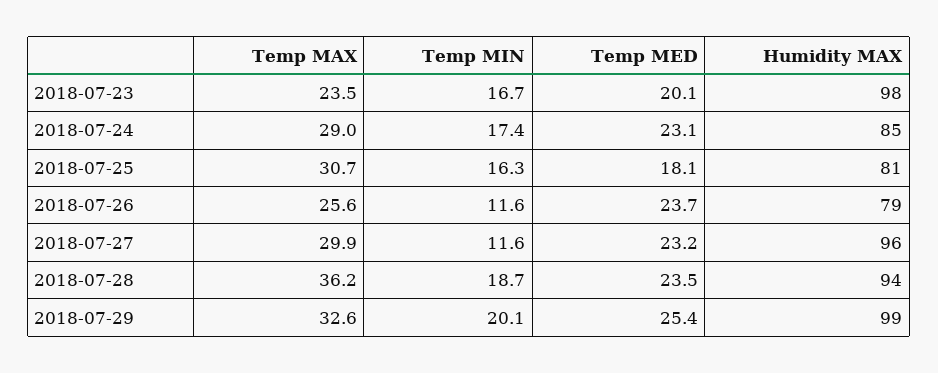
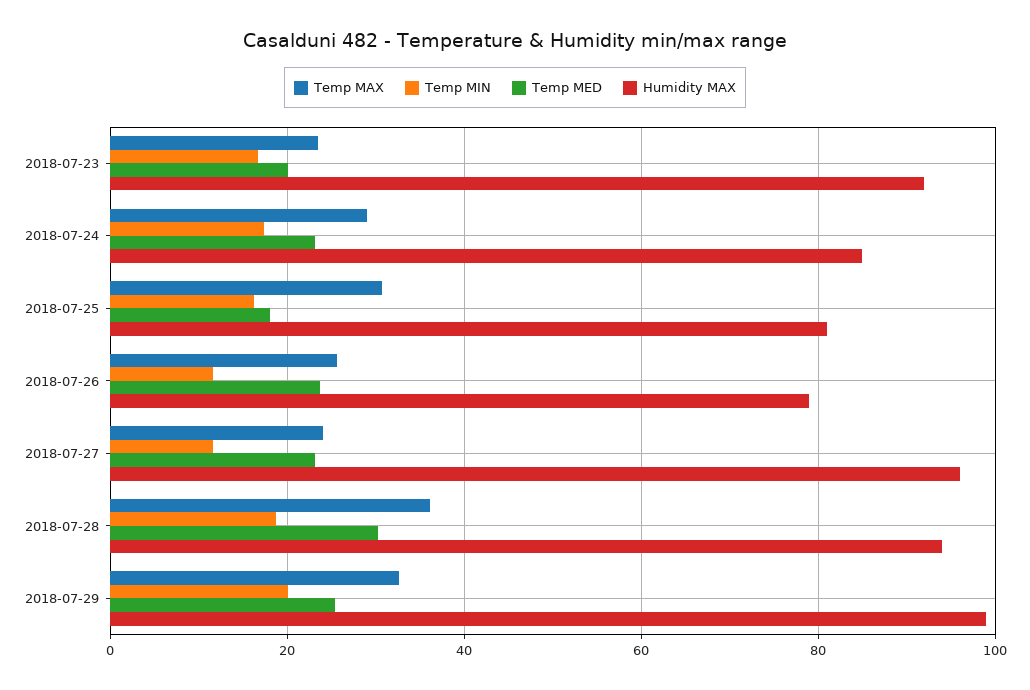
Humidity MAX, 2018-07-23: 98 -> 92
Temp MAX, 2018-07-27: 29.9 -> 24
Temp MED, 2018-07-28: 23.5 -> 30

